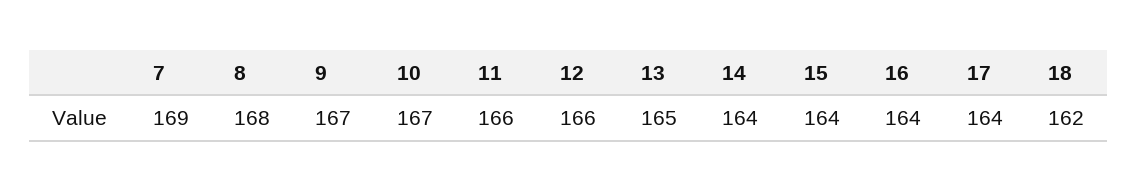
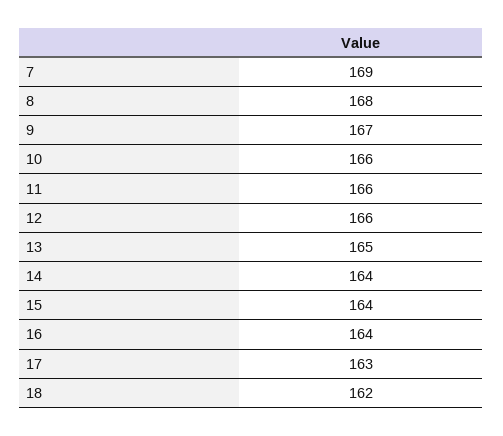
10: 167 -> 166
17: 164 -> 163

